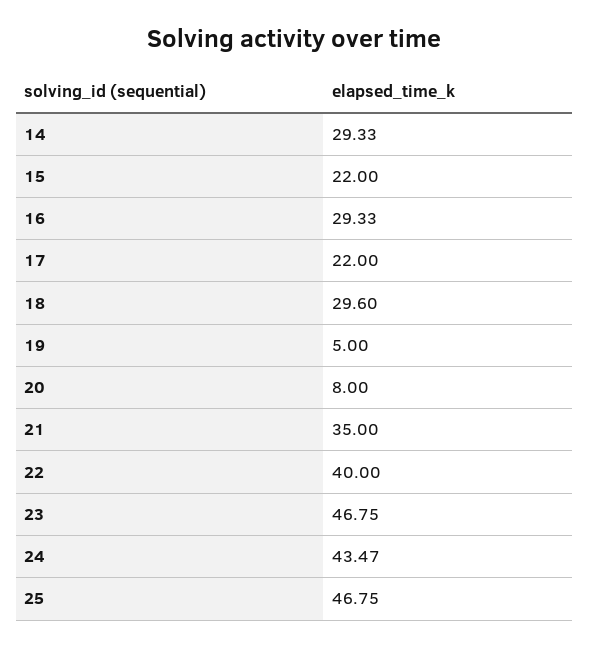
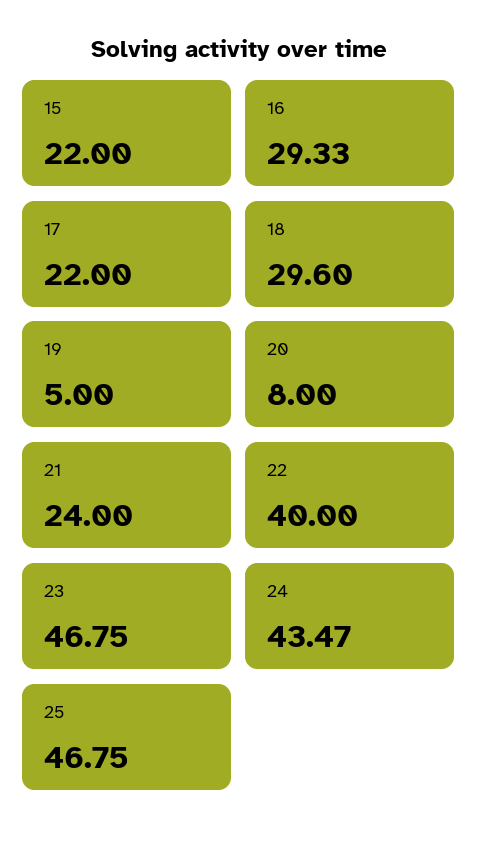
14: 29.33 -> none
21: 35 -> 24

